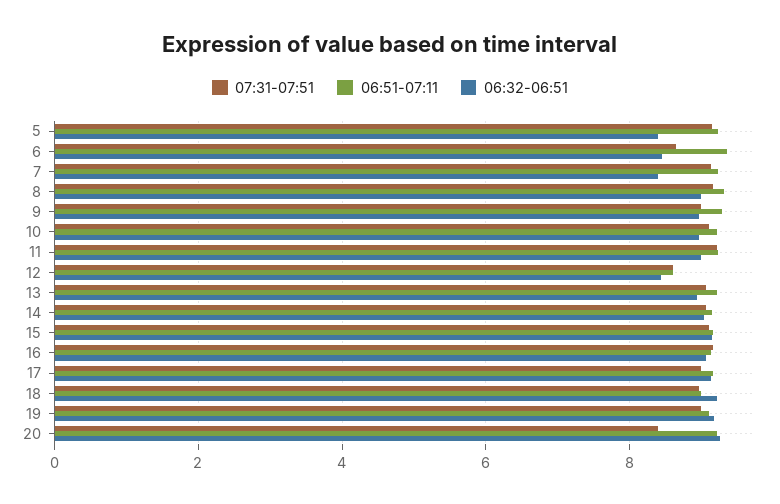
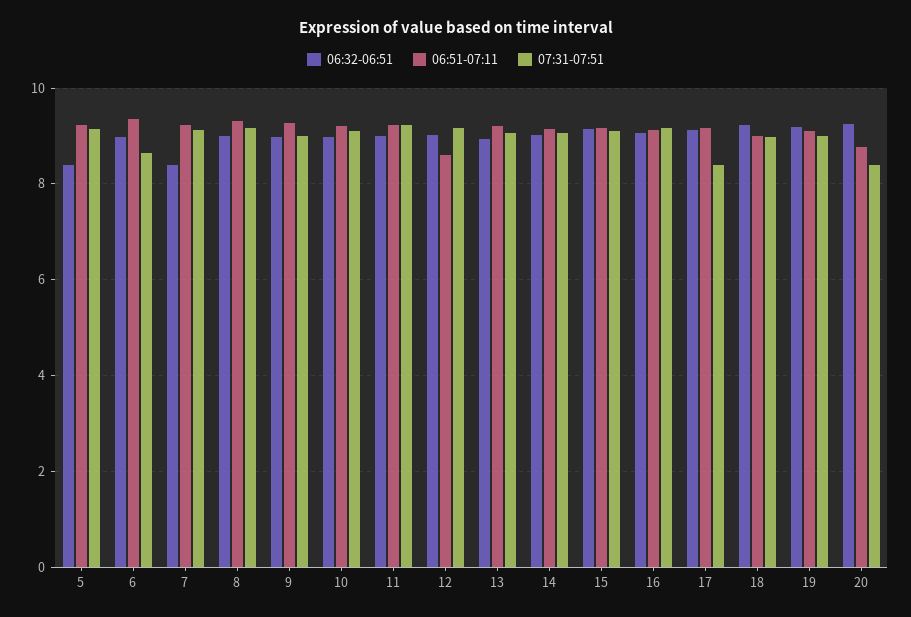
06:32-06:51, 6: 8.4 -> 9
07:31-07:51, 12: 8.6 -> 9.2
06:32-06:51, 12: 8.4 -> 9
07:31-07:51, 17: 9 -> 8.4
06:51-07:11, 20: 9.2 -> 8.8

